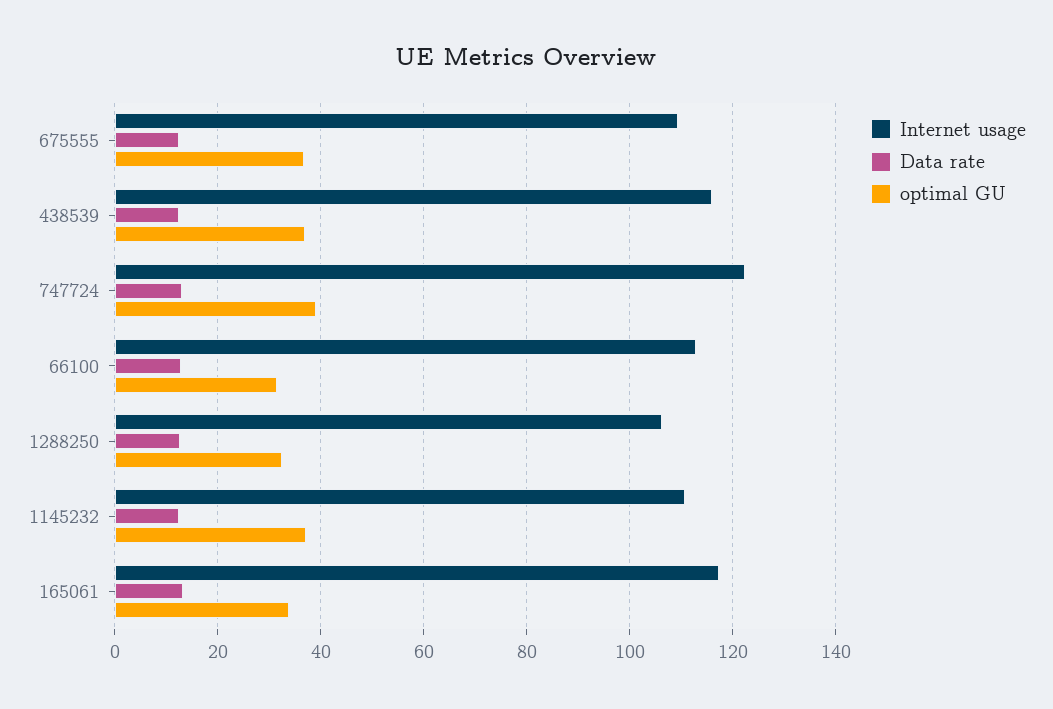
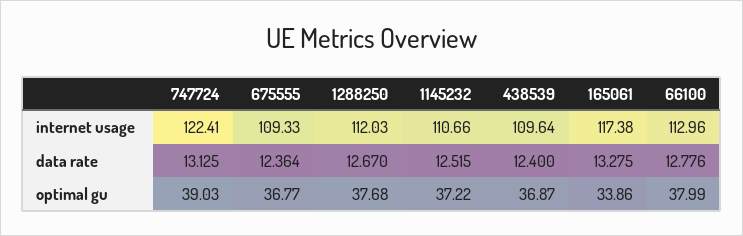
Internet usage, 438539: 116 -> 109.64
optimal GU, 66100: 32 -> 37.99
Internet usage, 1288250: 106 -> 112.03
optimal GU, 1288250: 32 -> 37.68

